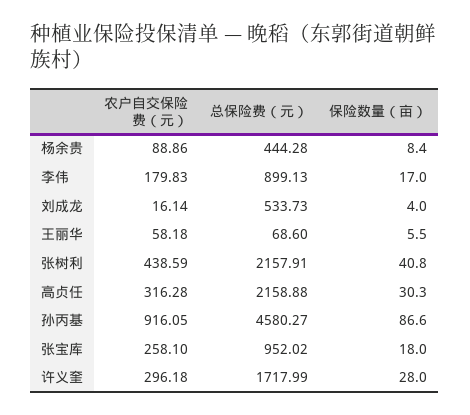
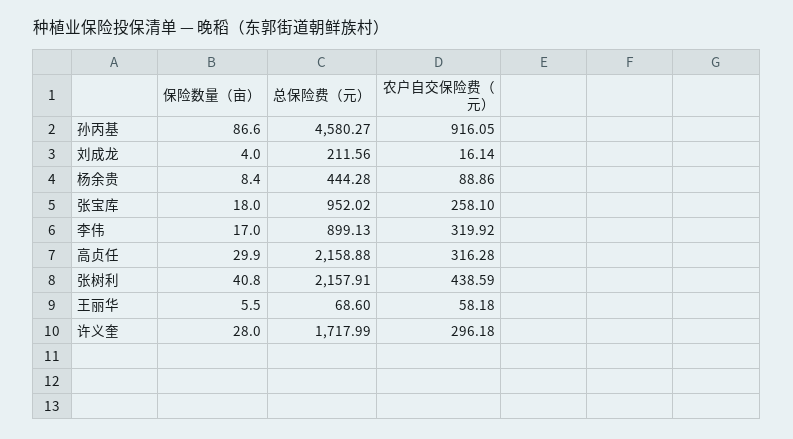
农户自交保险费（元）, 李伟: 179.83 -> 319.92
总保险费（元）, 刘成龙: 533.73 -> 211.56
保险数量（亩）, 高贞任: 30.3 -> 29.9

